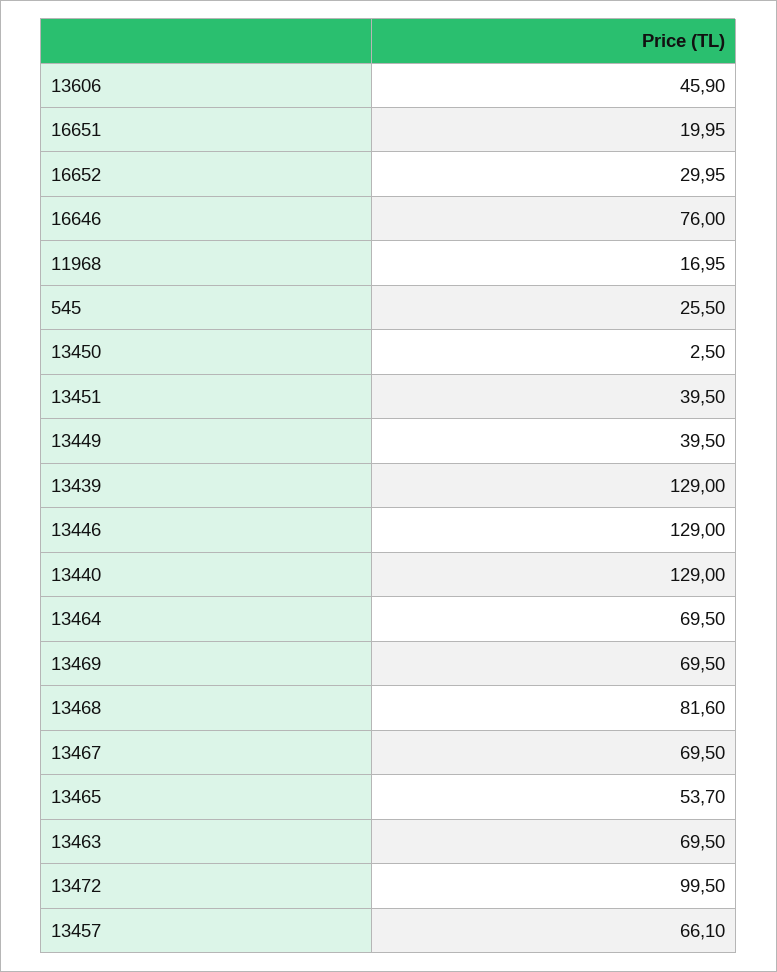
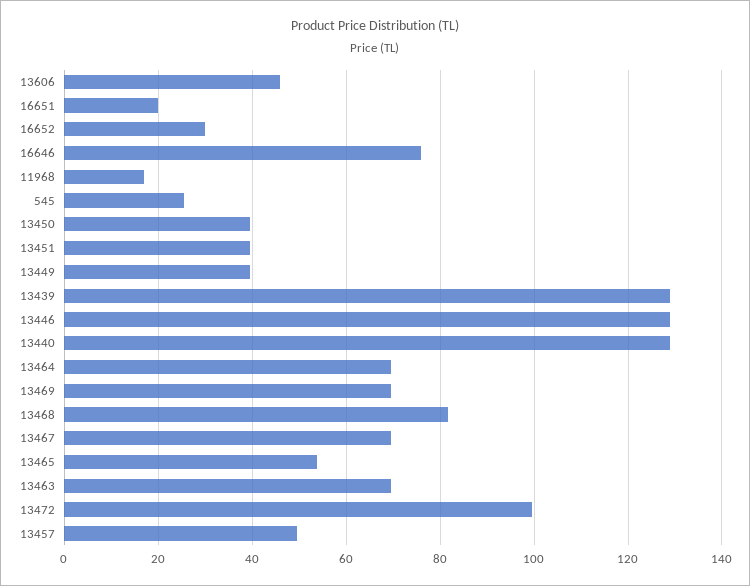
13450: 2.5 -> 40
13457: 66.1 -> 50

